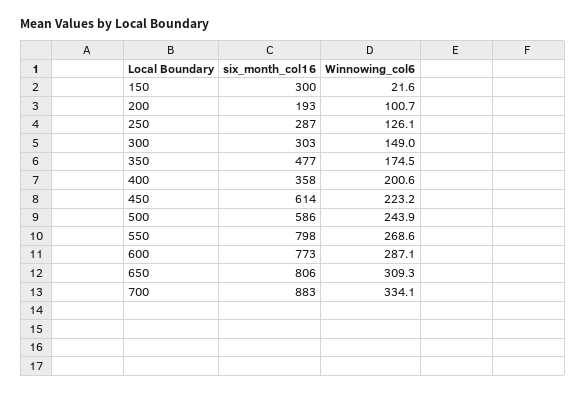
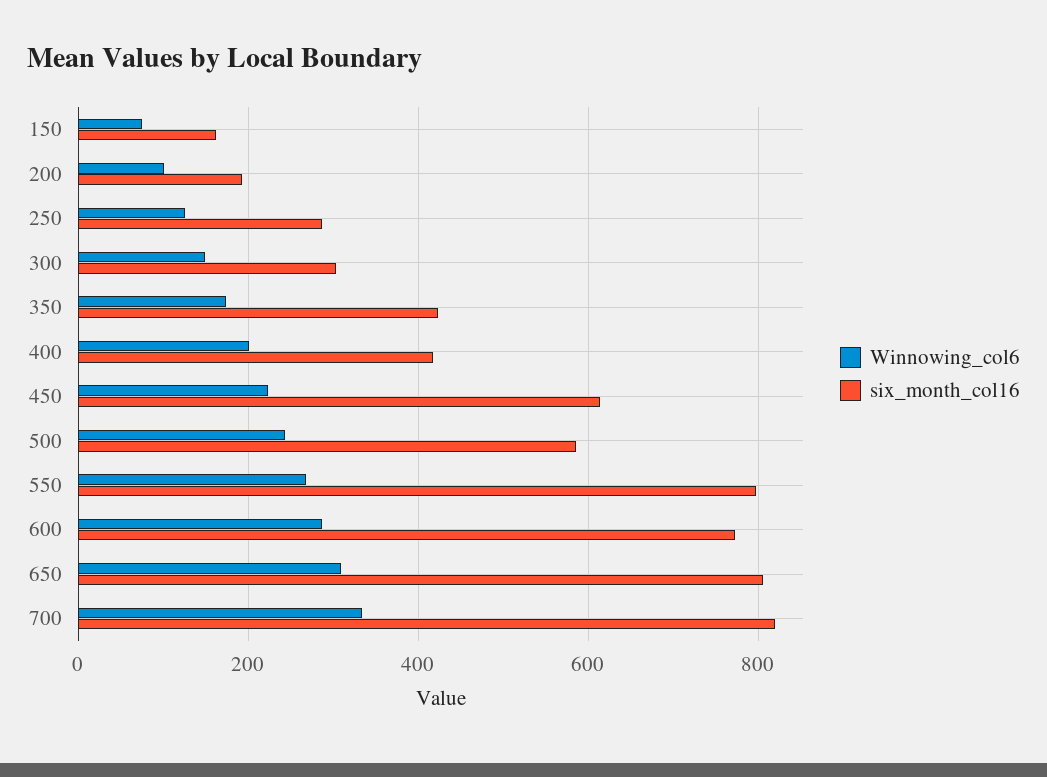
six_month_col16, 150: 300 -> 160
Winnowing_col6, 150: 21.6 -> 80
six_month_col16, 350: 477 -> 420
six_month_col16, 400: 358 -> 420
six_month_col16, 700: 883 -> 820

